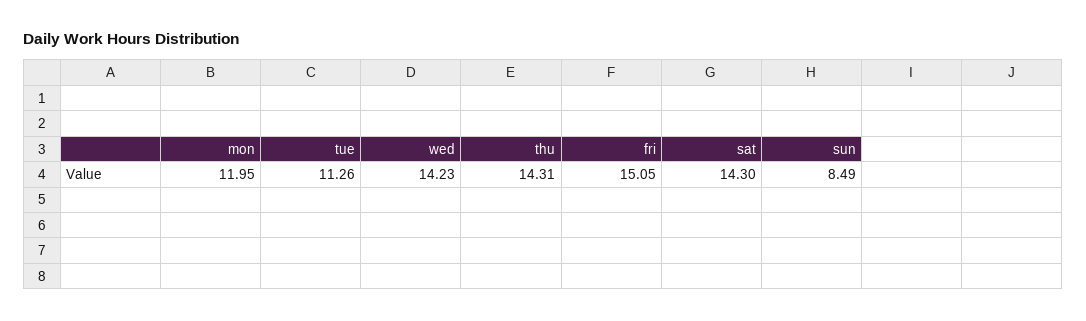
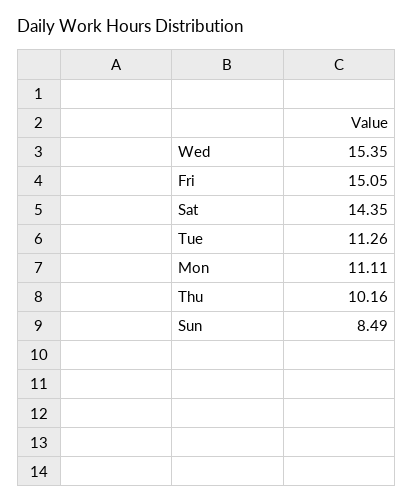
mon: 11.95 -> 11.11
wed: 14.23 -> 15.35
thu: 14.31 -> 10.16
sat: 14.3 -> 14.35

